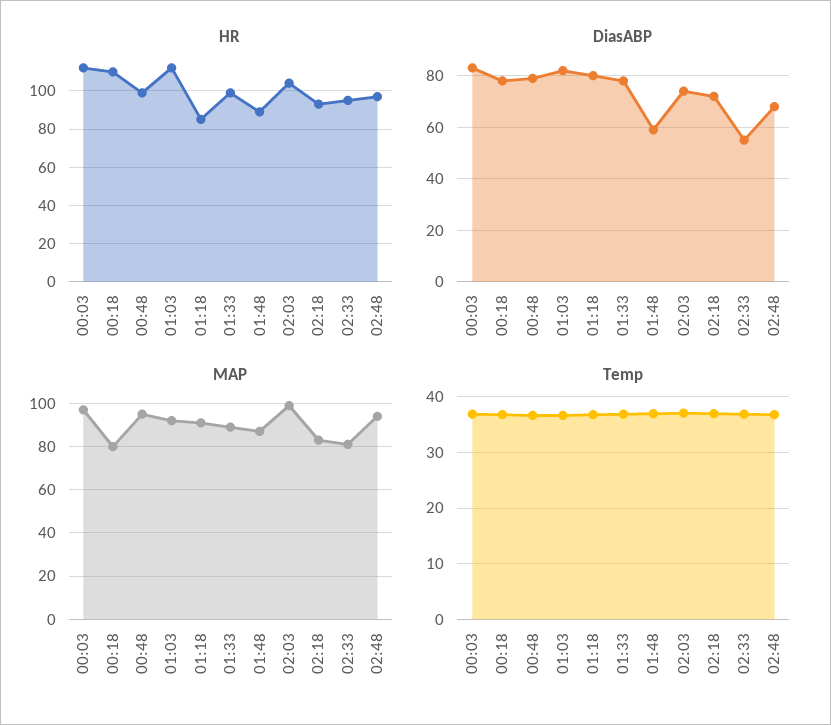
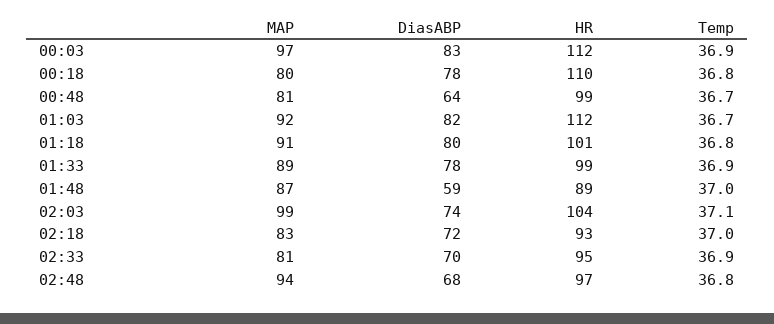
HR, 01:18: 85 -> 101
DiasABP, 00:48: 80 -> 64
DiasABP, 02:33: 55 -> 70
MAP, 00:48: 95 -> 81

